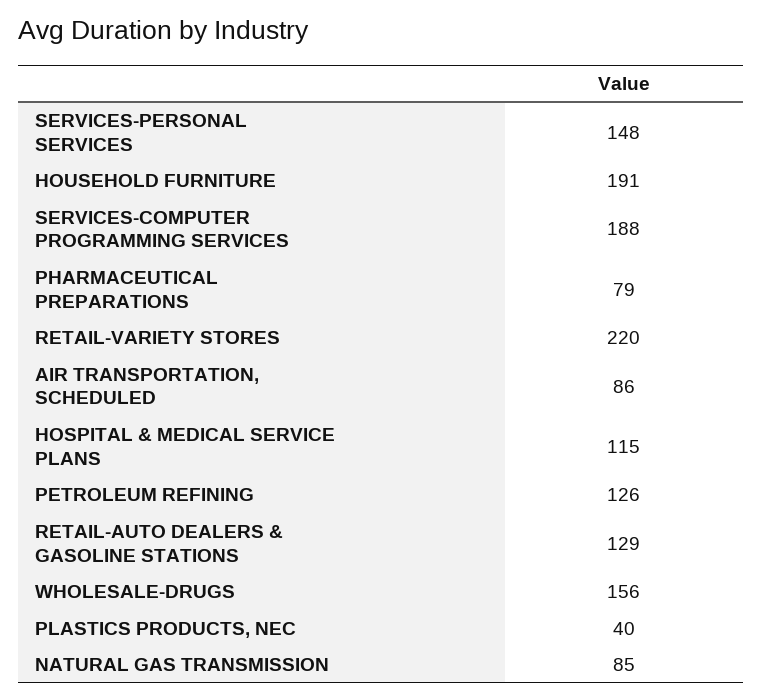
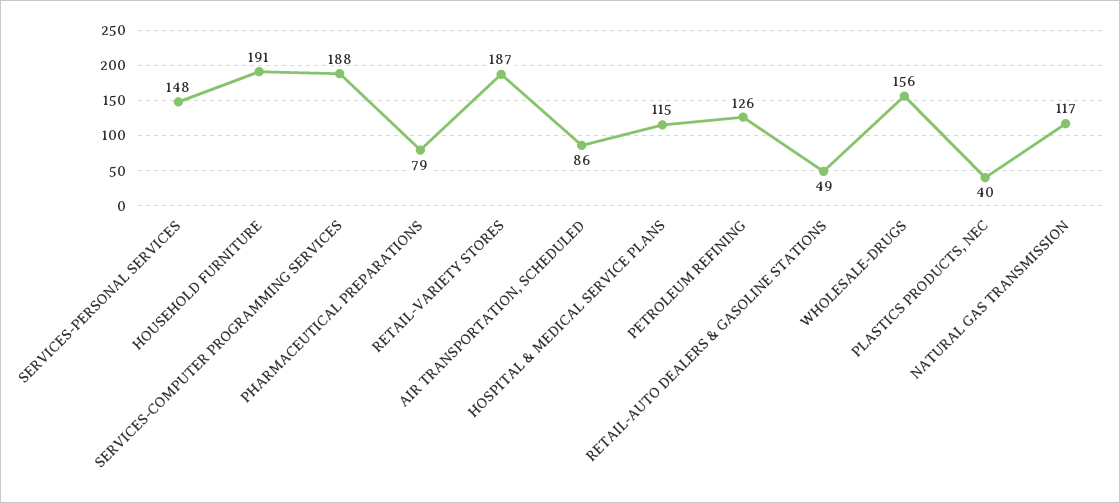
RETAIL-VARIETY STORES: 220 -> 187
RETAIL-AUTO DEALERS & GASOLINE STATIONS: 129 -> 49
NATURAL GAS TRANSMISSION: 85 -> 117

